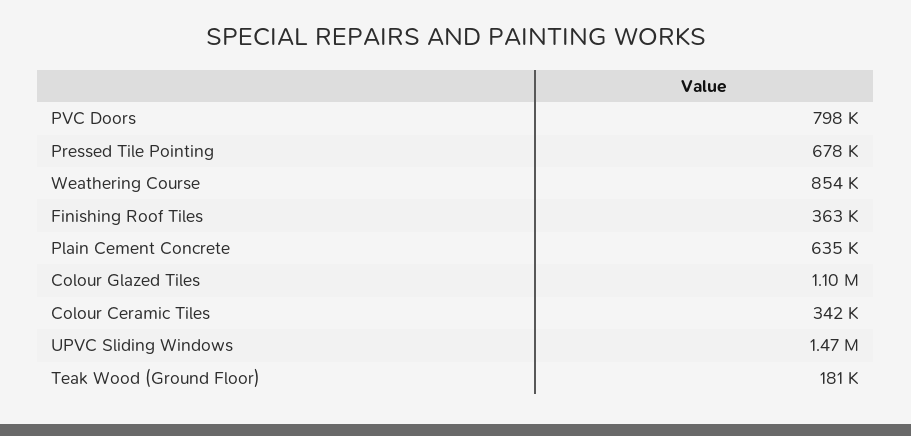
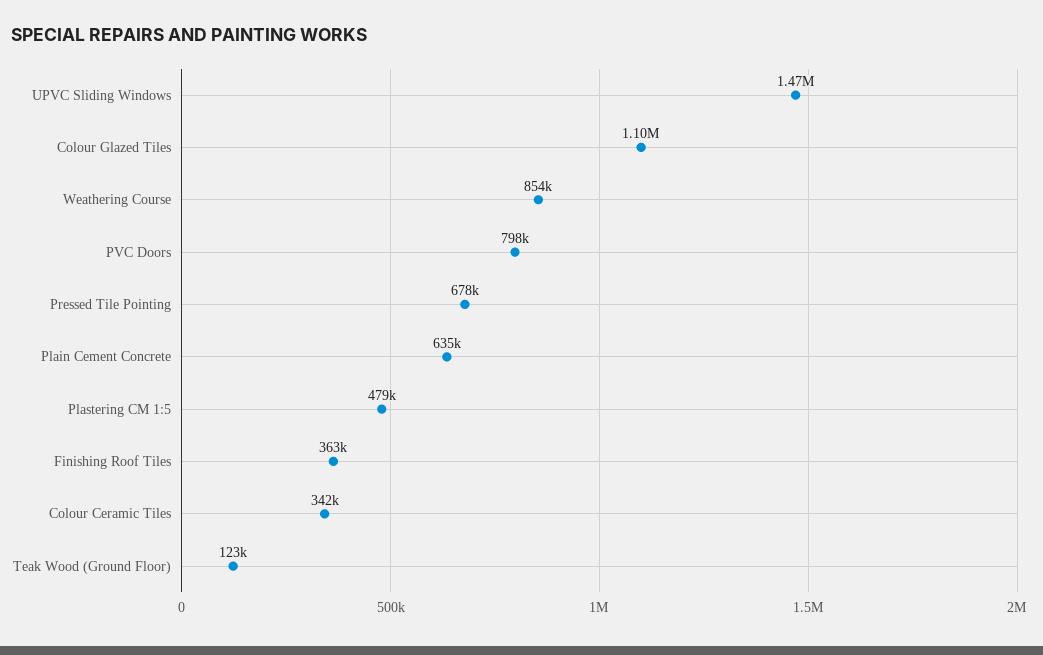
Teak Wood (Ground Floor): 181000 -> 123000
Plastering CM 1:5: none -> 479000

